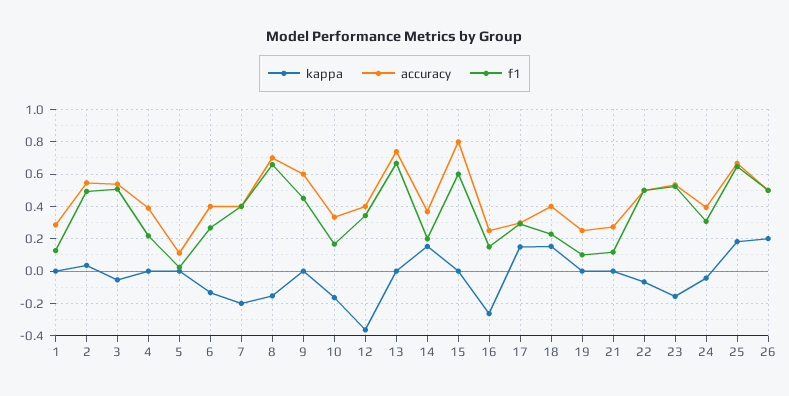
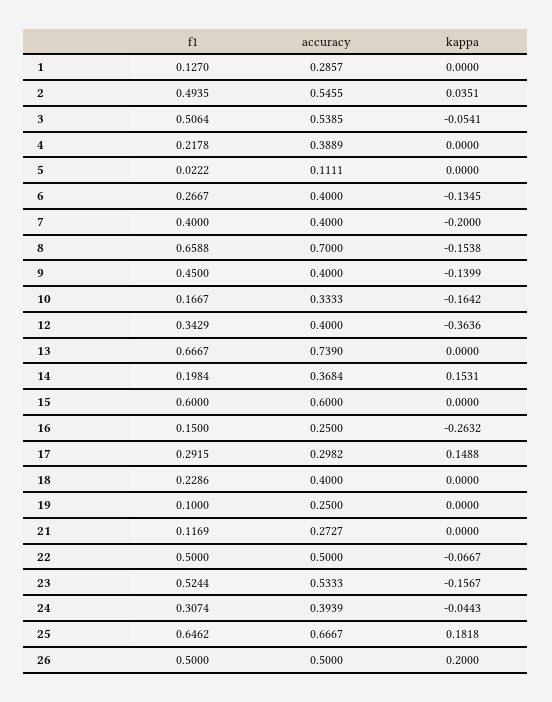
kappa, 9: 0 -> -0.1399
accuracy, 9: 0.6 -> 0.4
accuracy, 15: 0.8 -> 0.6
kappa, 18: 0.15 -> 0

